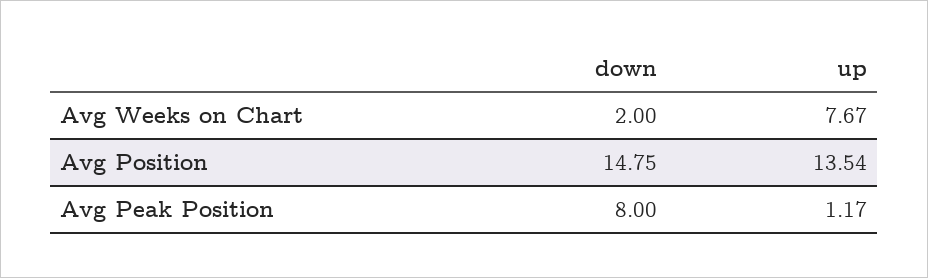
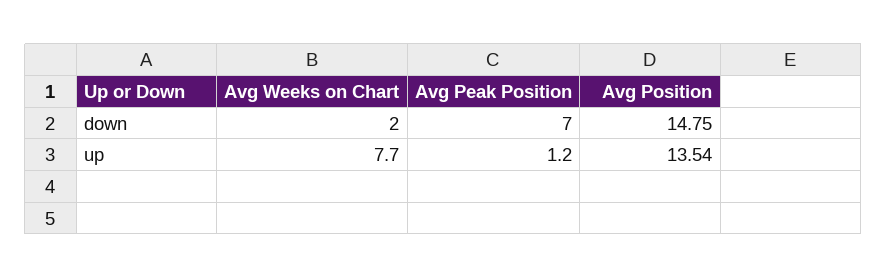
down, Avg Peak Position: 8 -> 7

